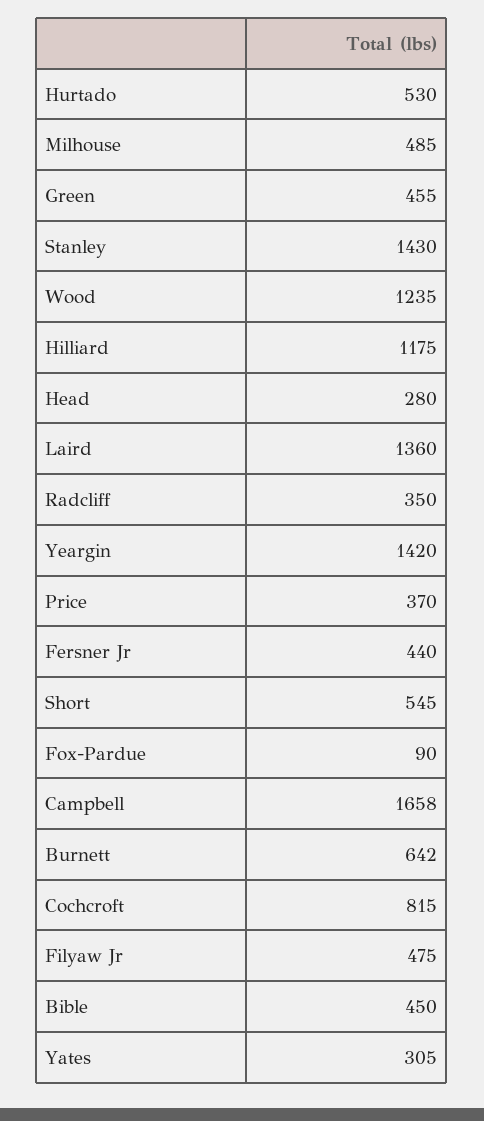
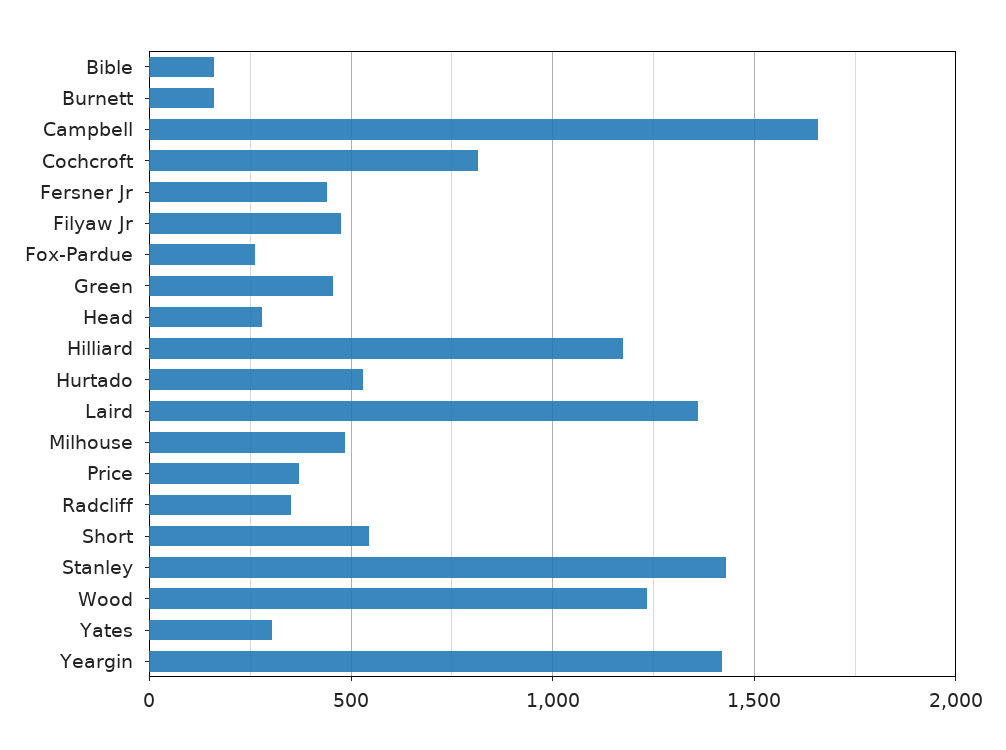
Fox-Pardue: 90 -> 250
Burnett: 642 -> 150
Bible: 450 -> 150

